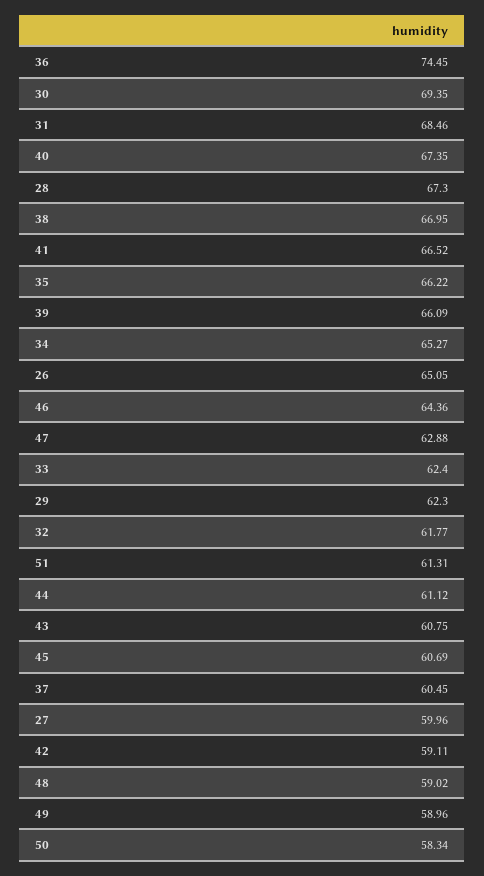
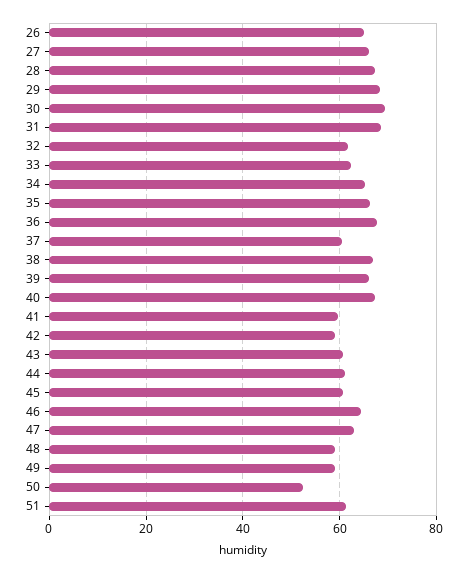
36: 74.45 -> 68
41: 66.52 -> 60
29: 62.3 -> 68
27: 59.96 -> 66
50: 58.34 -> 52

